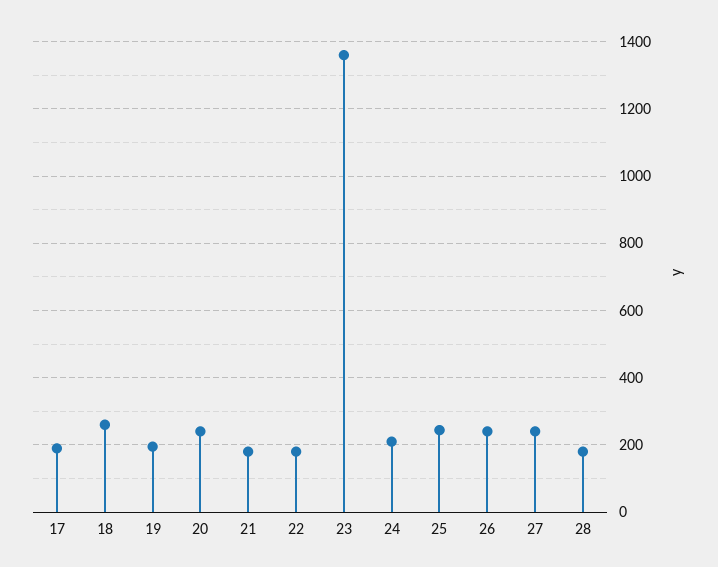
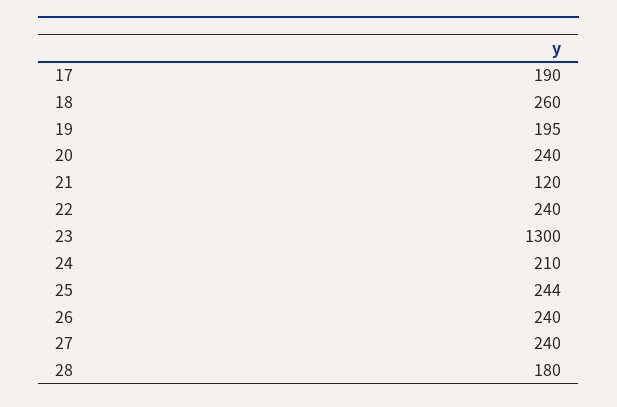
21: 180 -> 120
22: 180 -> 240
23: 1360 -> 1300

